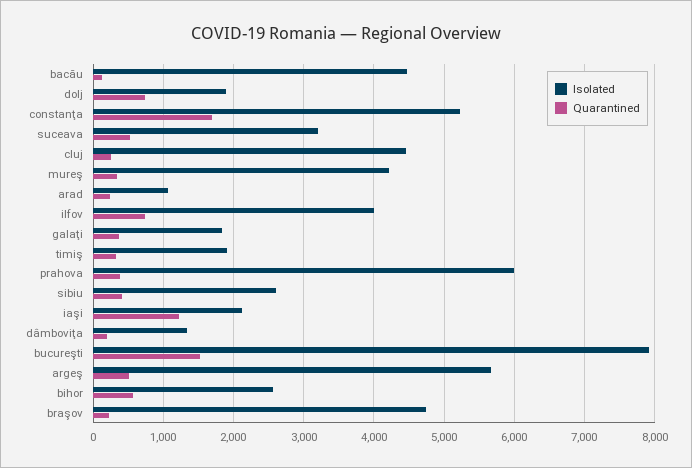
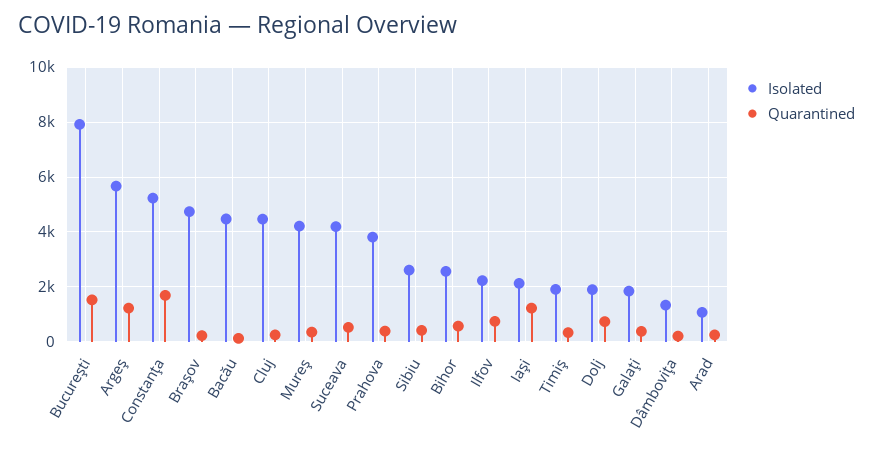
Isolated, suceava: 3200 -> 4250
Isolated, ilfov: 4000 -> 2250
Isolated, prahova: 6000 -> 3750
Quarantined, argeş: 500 -> 1250

